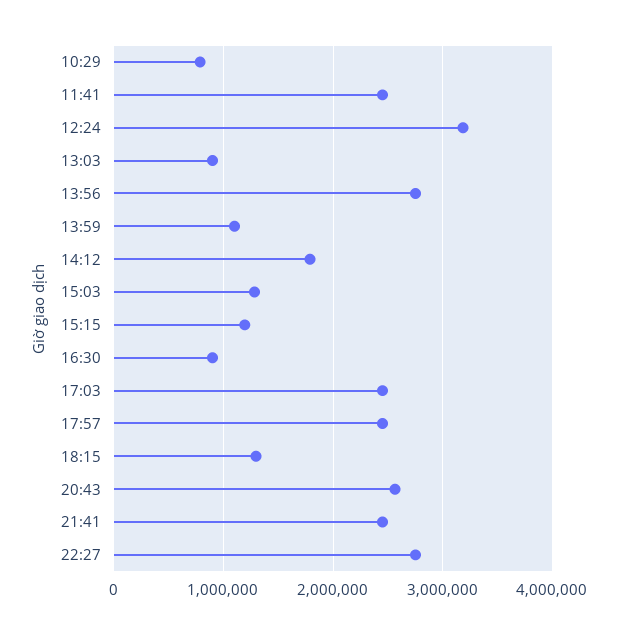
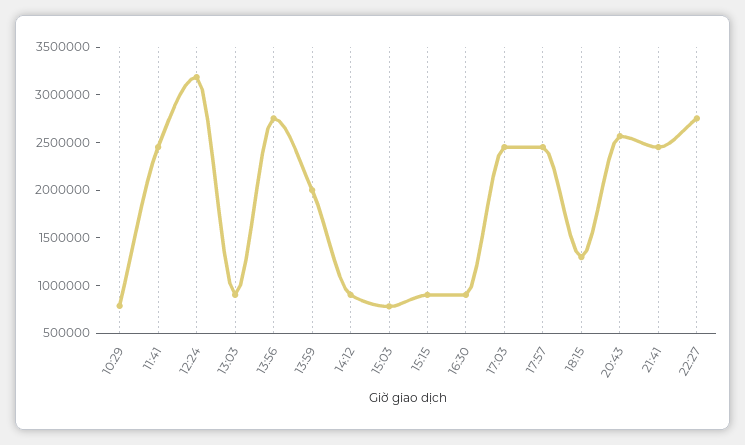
13:59: 1100000 -> 2000000
14:12: 1800000 -> 900000
15:03: 1300000 -> 800000
15:15: 1200000 -> 900000

